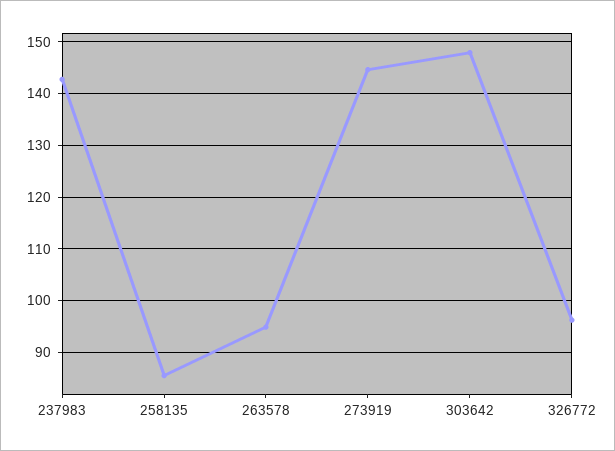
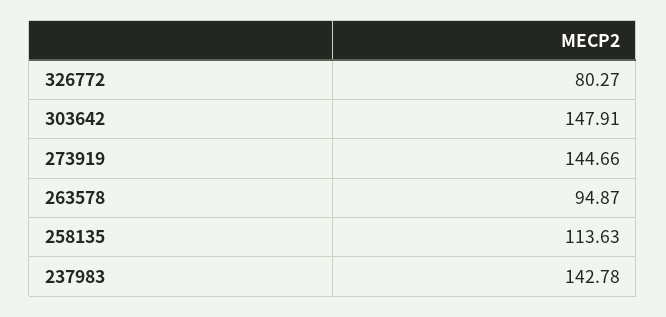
258135: 86 -> 113.63
326772: 96 -> 80.27

